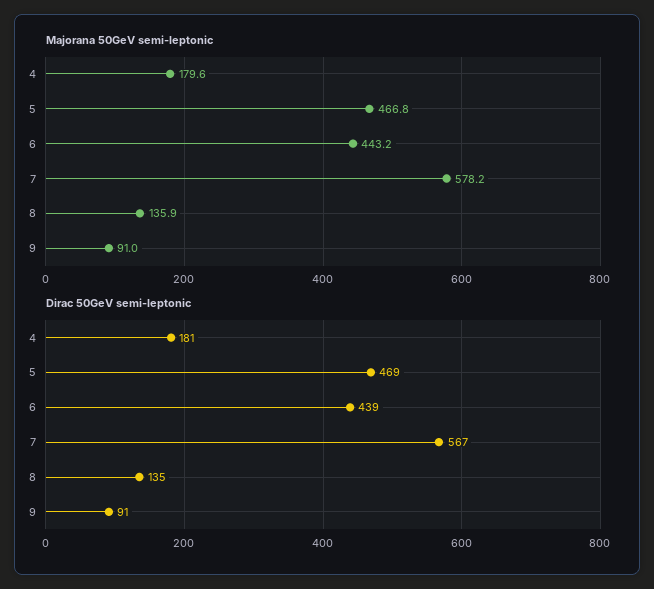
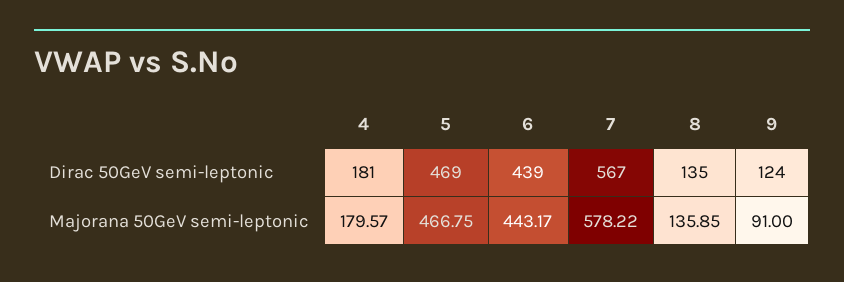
Dirac 50GeV semi-leptonic, 9: 91 -> 124

